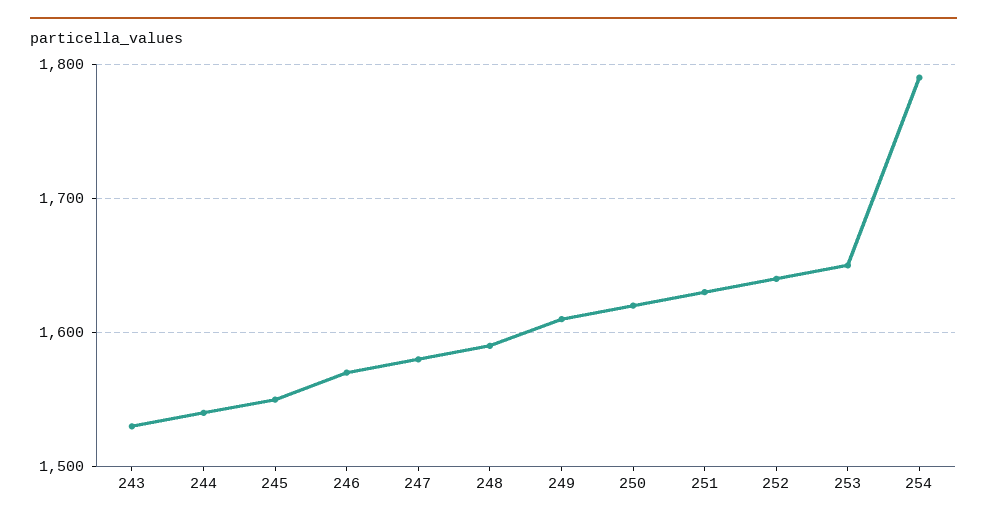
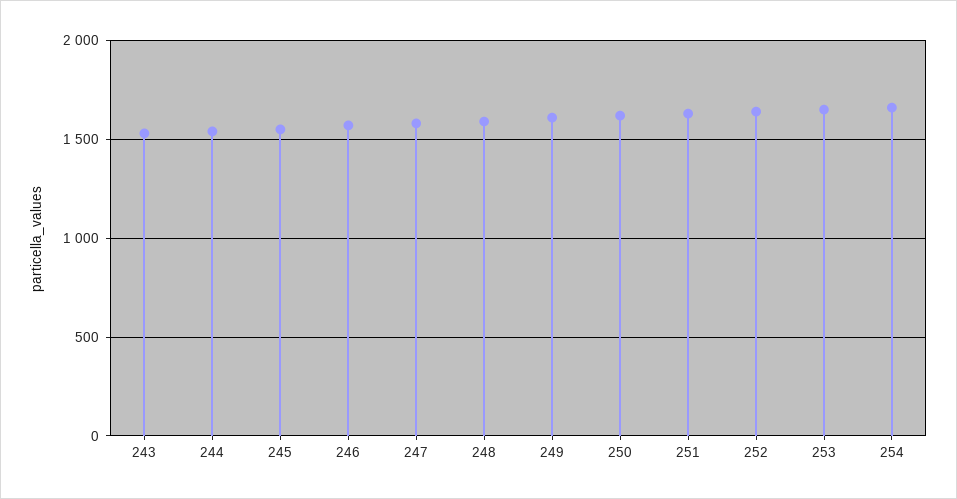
254: 1790 -> 1650

